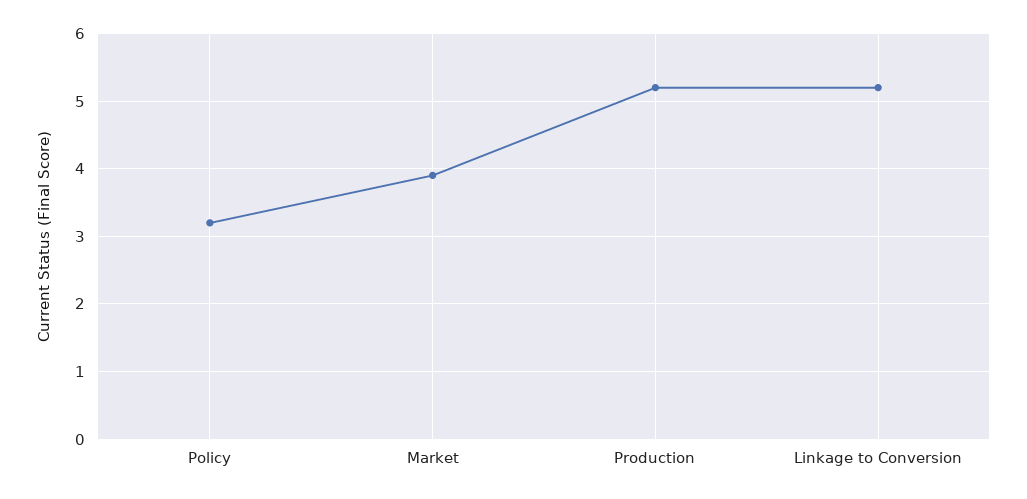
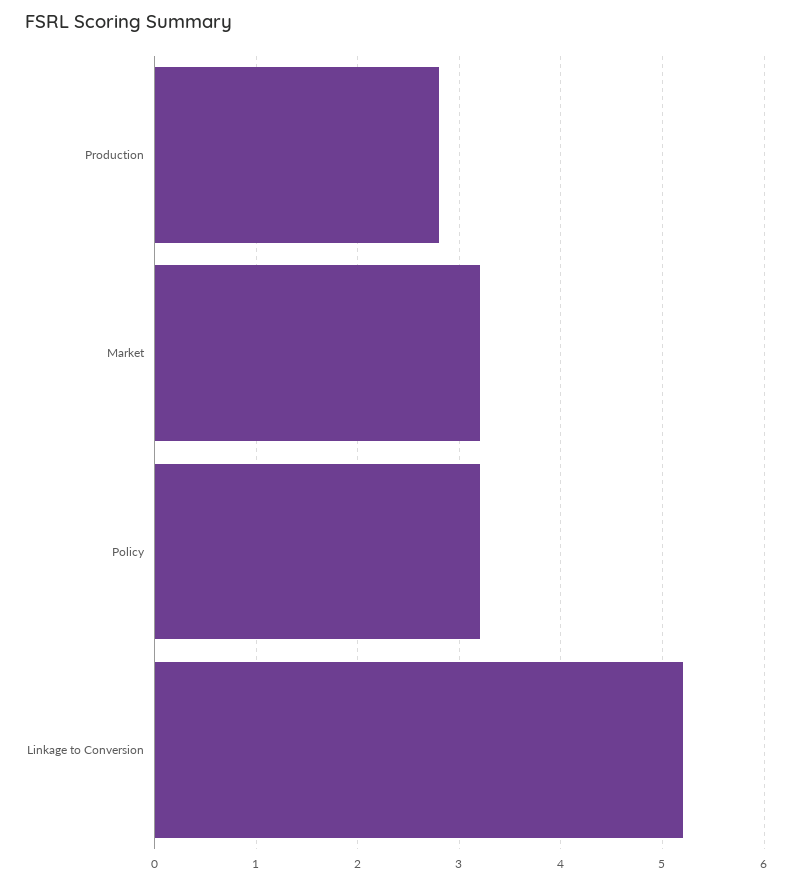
Market: 3.9 -> 3.2
Production: 5.2 -> 2.8

